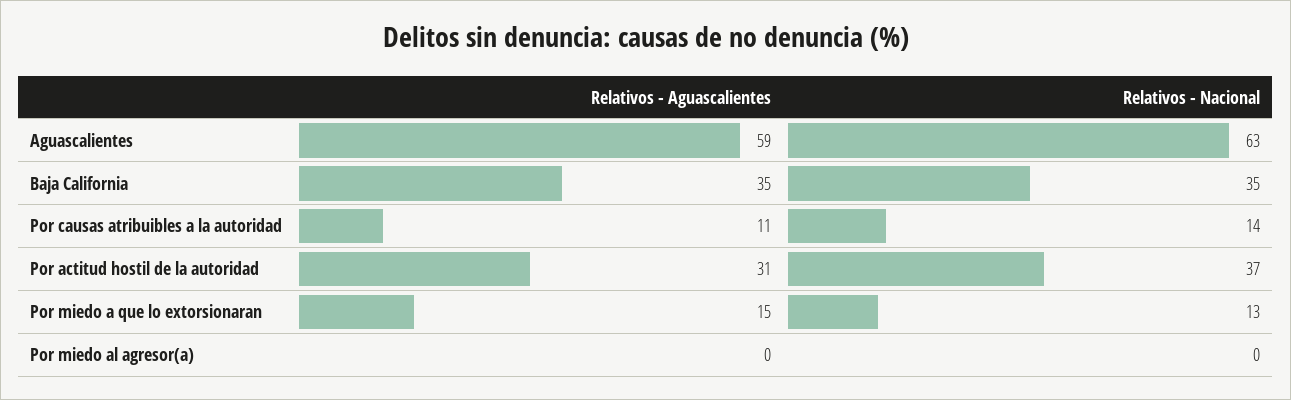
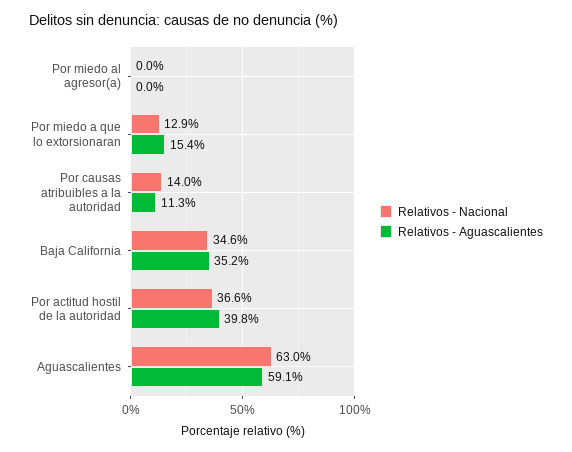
Relativos - Aguascalientes, Por actitud hostil de la autoridad: 31 -> 39.8

